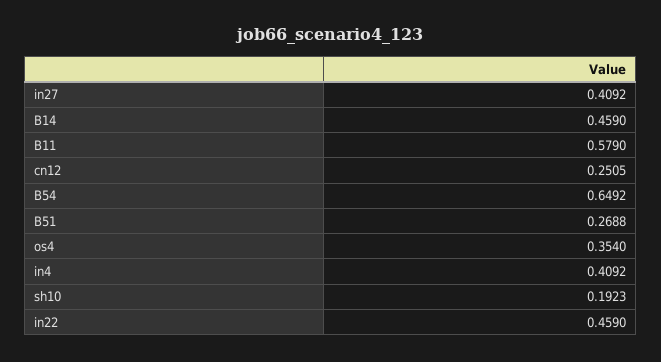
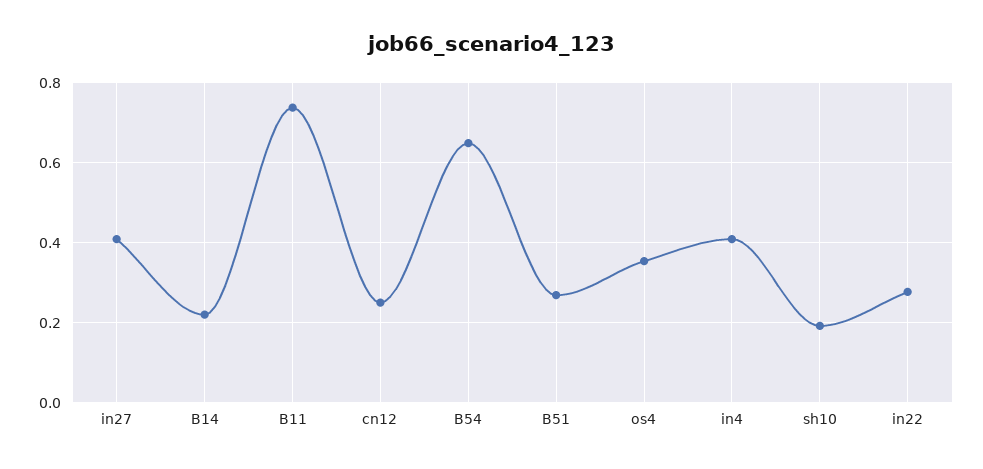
B14: 0.459 -> 0.22
B11: 0.579 -> 0.74
in22: 0.459 -> 0.28

